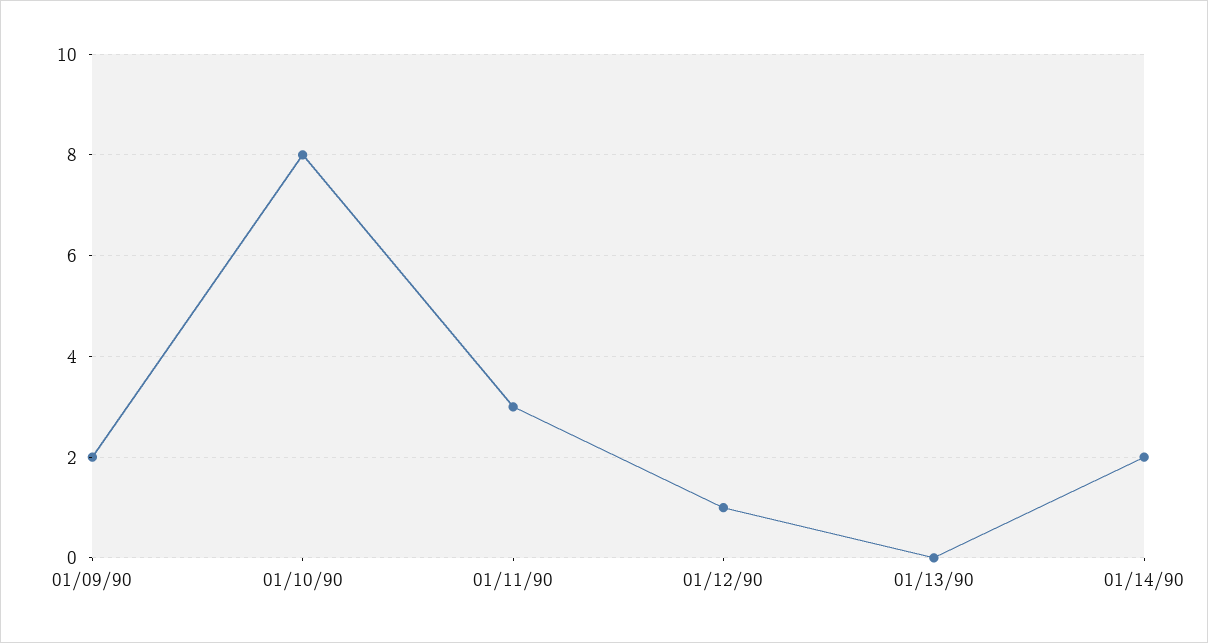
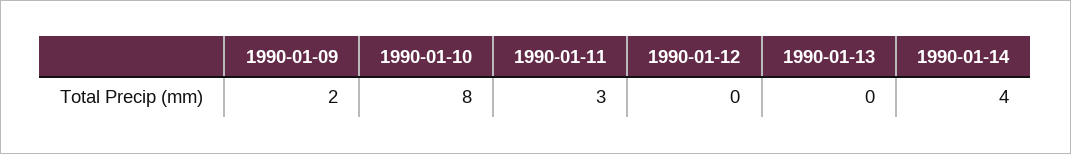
01/12/90: 1 -> 0
01/14/90: 2 -> 4

